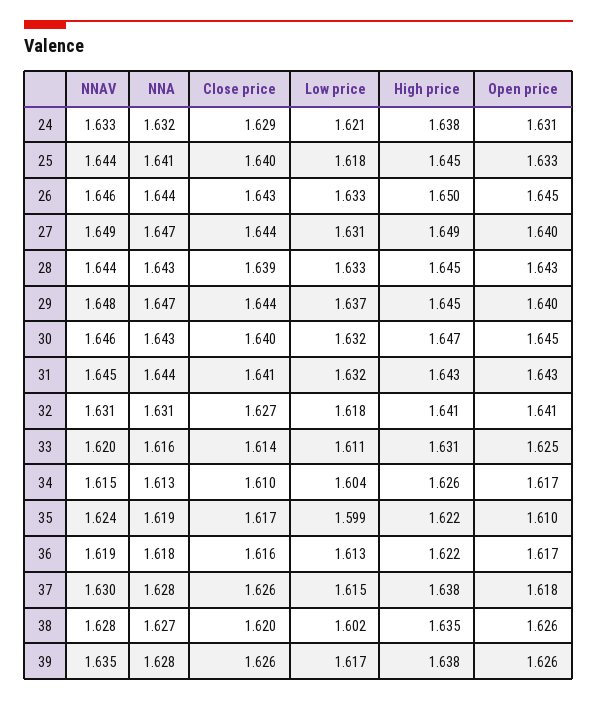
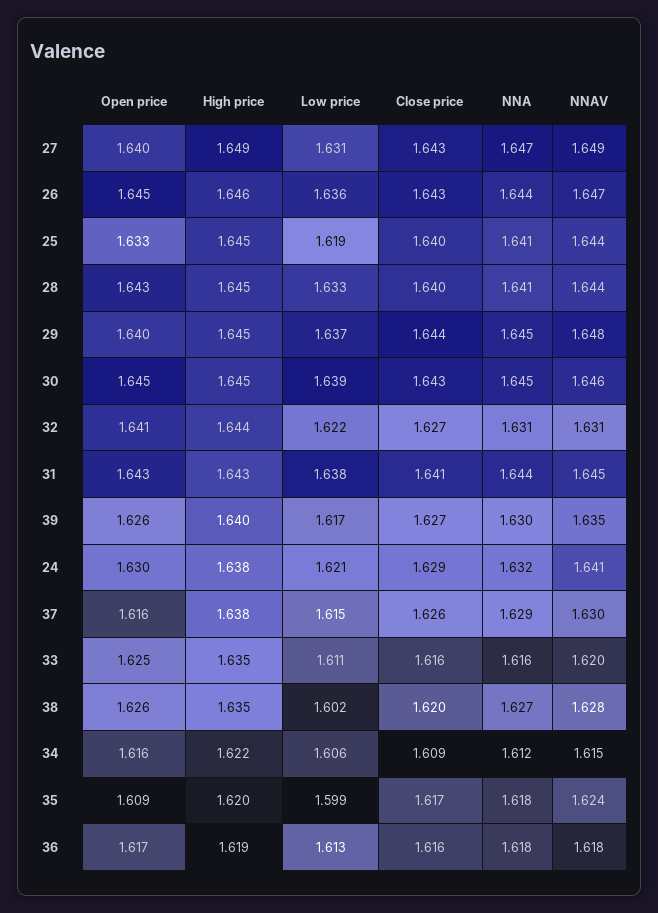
NNAV, 24: 1.633 -> 1.641
Open price, 24: 1.631 -> 1.63
Low price, 25: 1.618 -> 1.619
NNAV, 26: 1.646 -> 1.647
Low price, 26: 1.633 -> 1.636
High price, 26: 1.65 -> 1.646
Close price, 27: 1.644 -> 1.643
NNA, 28: 1.643 -> 1.641
Close price, 28: 1.639 -> 1.64
NNA, 29: 1.647 -> 1.645
NNA, 30: 1.643 -> 1.645
Close price, 30: 1.64 -> 1.643
Low price, 30: 1.632 -> 1.639
High price, 30: 1.647 -> 1.645
Low price, 31: 1.632 -> 1.638
Low price, 32: 1.618 -> 1.622
High price, 32: 1.641 -> 1.644
Close price, 33: 1.614 -> 1.616
High price, 33: 1.631 -> 1.635
NNA, 34: 1.613 -> 1.612
Close price, 34: 1.61 -> 1.609
Low price, 34: 1.604 -> 1.606
High price, 34: 1.626 -> 1.622
Open price, 34: 1.617 -> 1.616
NNA, 35: 1.619 -> 1.618
High price, 35: 1.622 -> 1.62
Open price, 35: 1.61 -> 1.609
NNAV, 36: 1.619 -> 1.618
High price, 36: 1.622 -> 1.619
NNA, 37: 1.628 -> 1.629
Open price, 37: 1.618 -> 1.616
NNA, 39: 1.628 -> 1.63
Close price, 39: 1.626 -> 1.627
High price, 39: 1.638 -> 1.64

